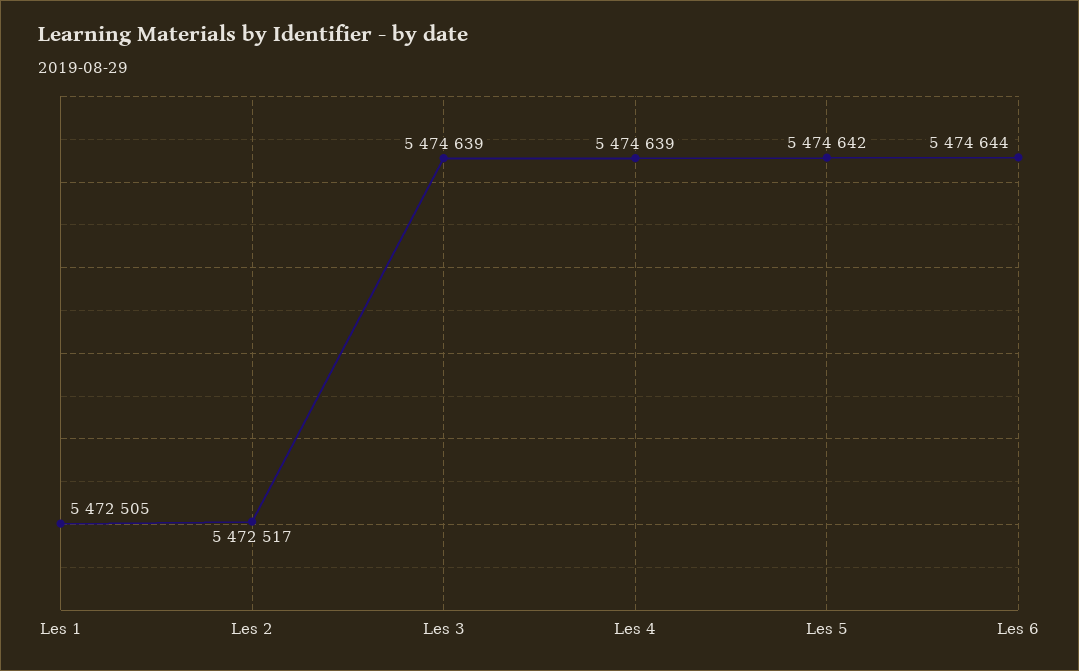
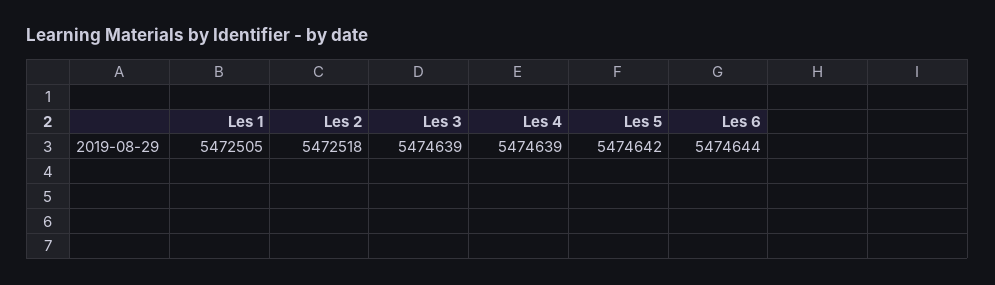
Les 2: 5472517 -> 5472518

